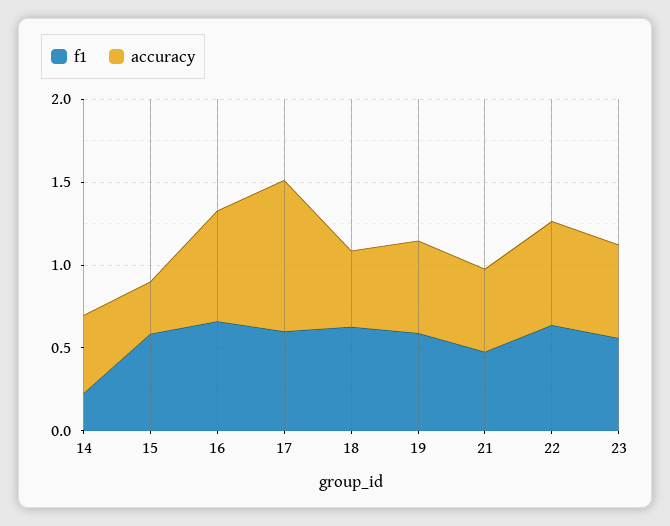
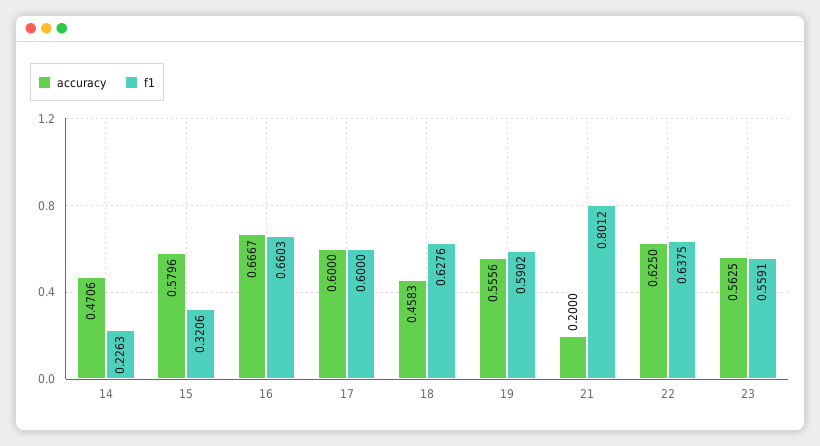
f1, 15: 0.6 -> 0.3206
accuracy, 15: 0.3 -> 0.5796
accuracy, 17: 0.9 -> 0.6
f1, 21: 0.5 -> 0.8012
accuracy, 21: 0.5 -> 0.2

